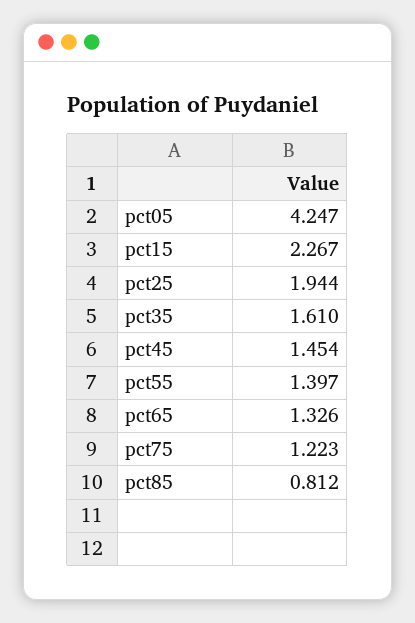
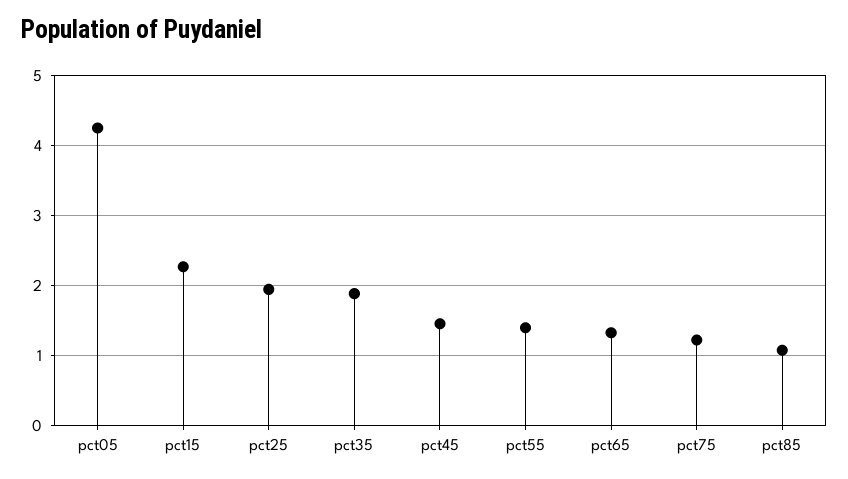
pct35: 1.61 -> 1.9
pct85: 0.812 -> 1.1

